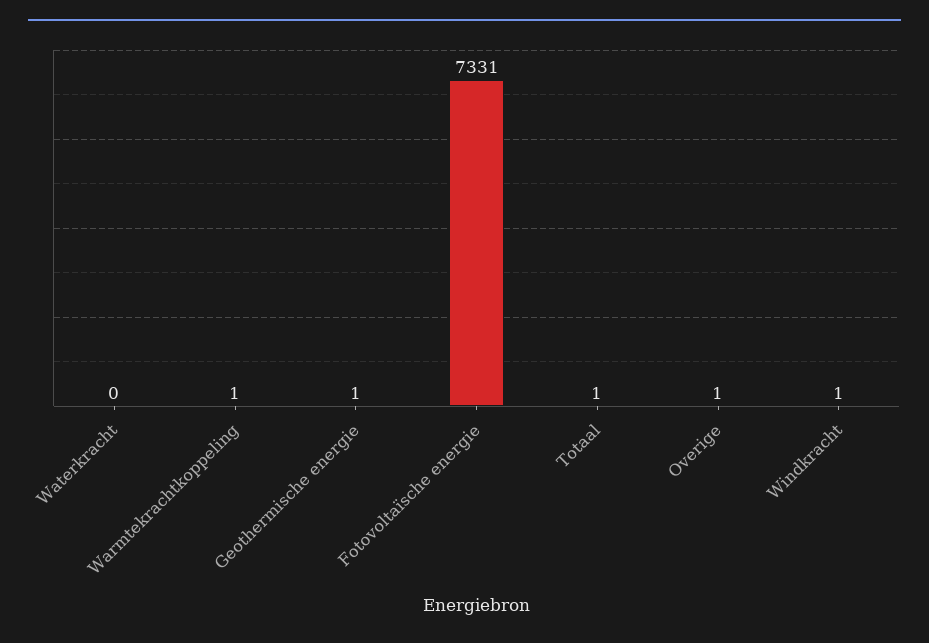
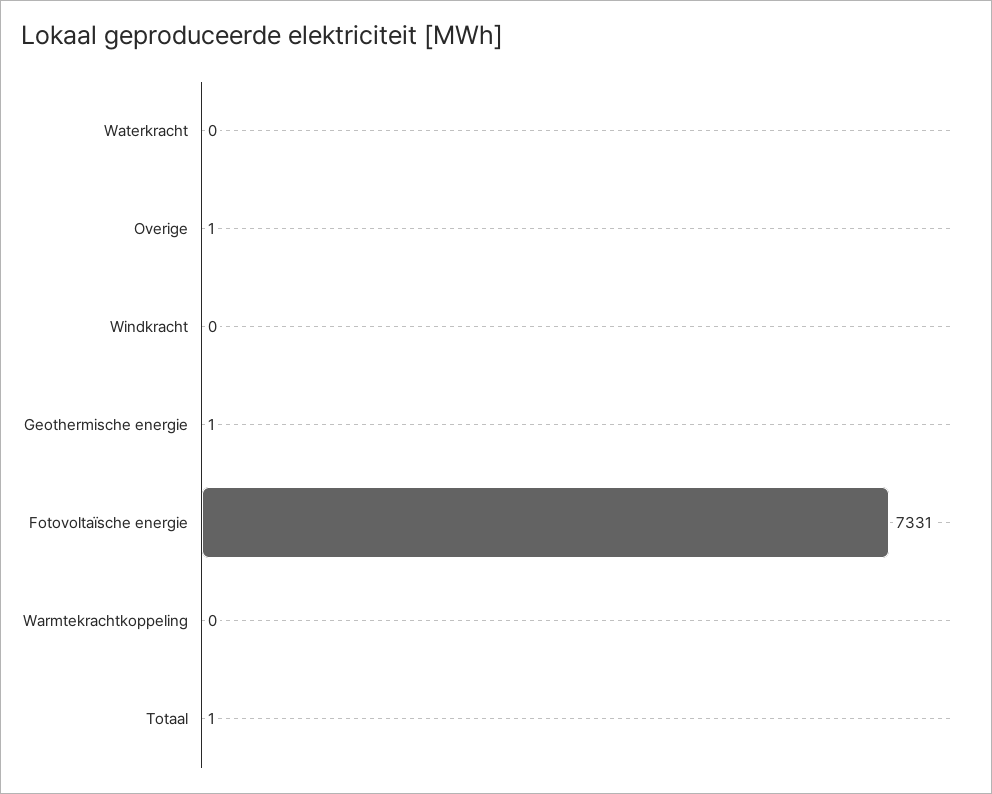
Warmtekrachtkoppeling: 1 -> 0
Windkracht: 1 -> 0

